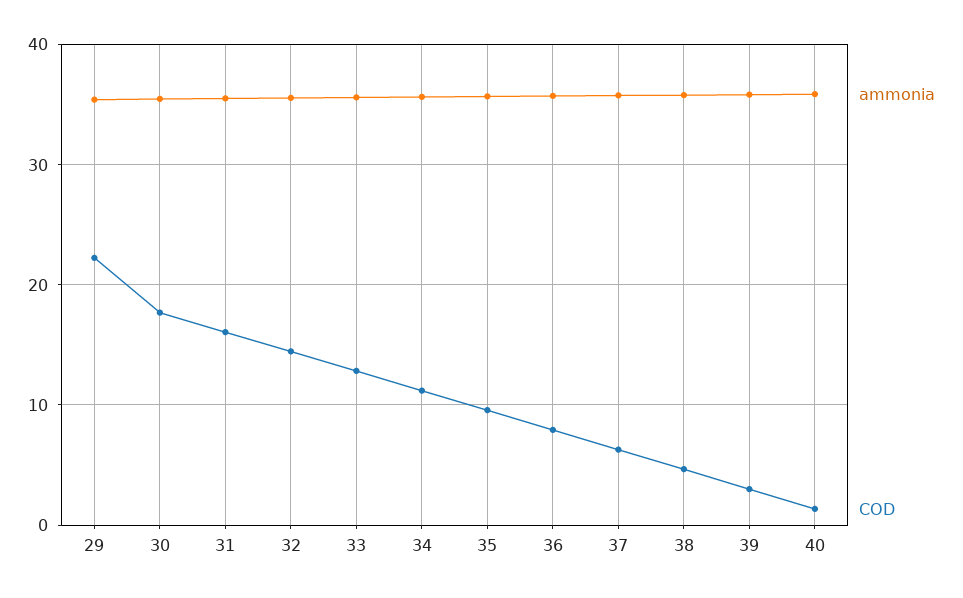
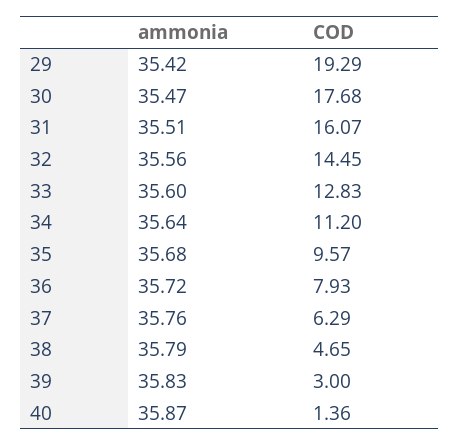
COD, 29: 22 -> 19.29

